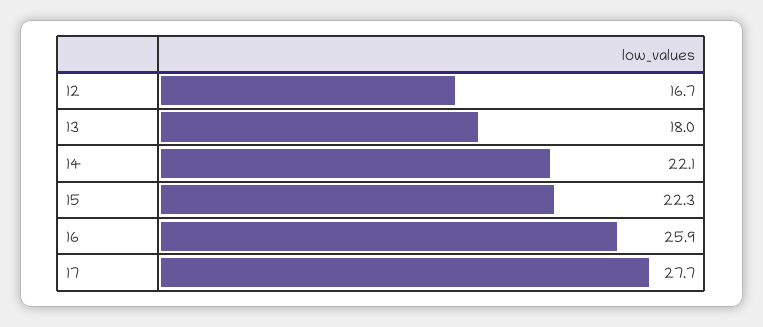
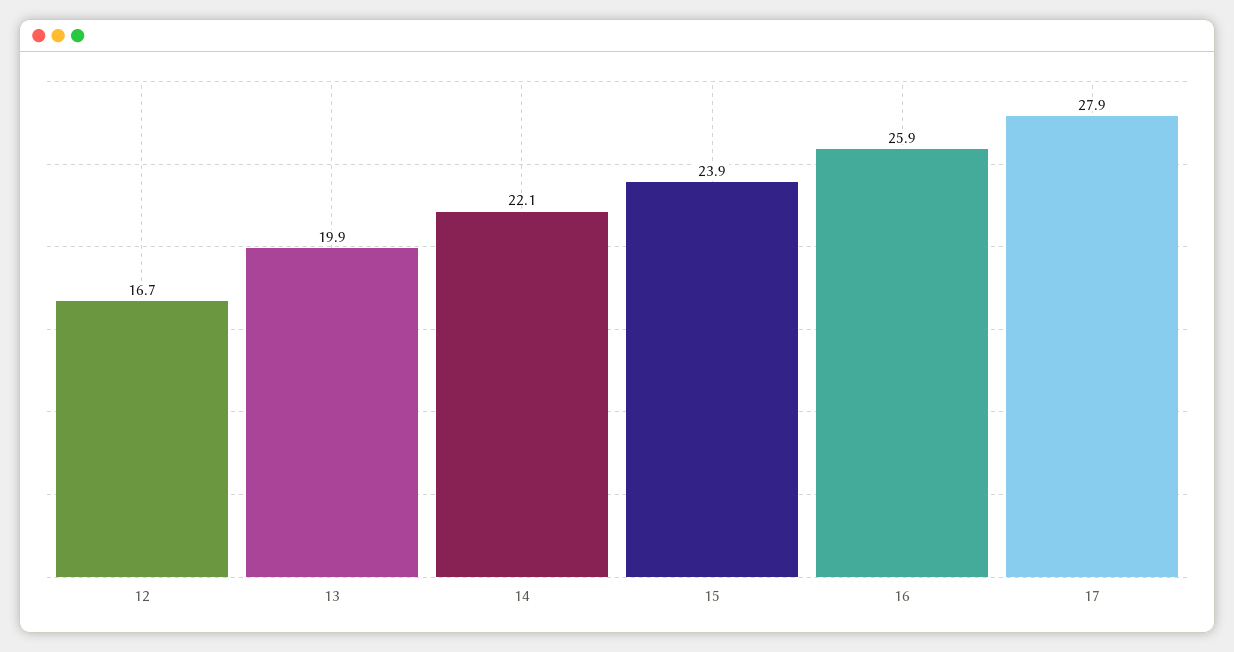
13: 18 -> 19.9
15: 22.3 -> 23.9
17: 27.7 -> 27.9

